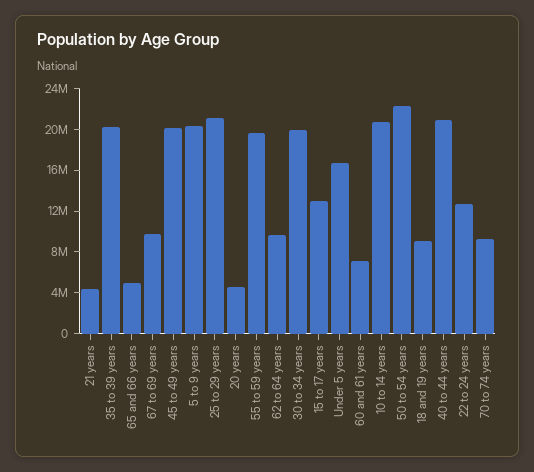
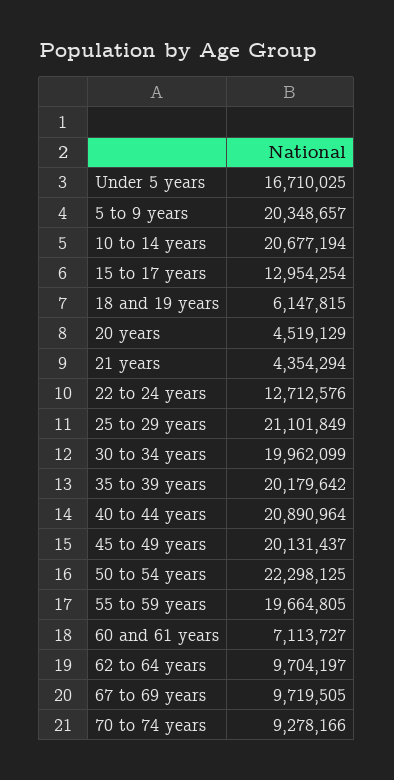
65 and 66 years: 5000000 -> none
18 and 19 years: 9000000 -> 6147815

